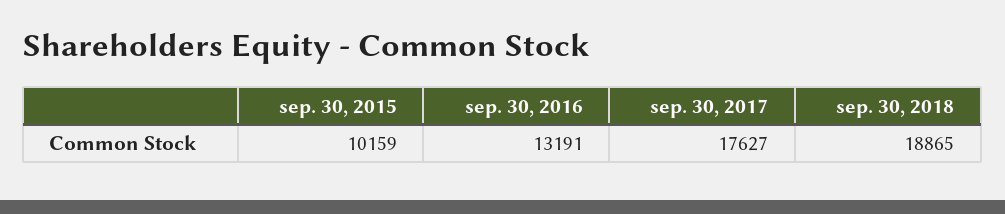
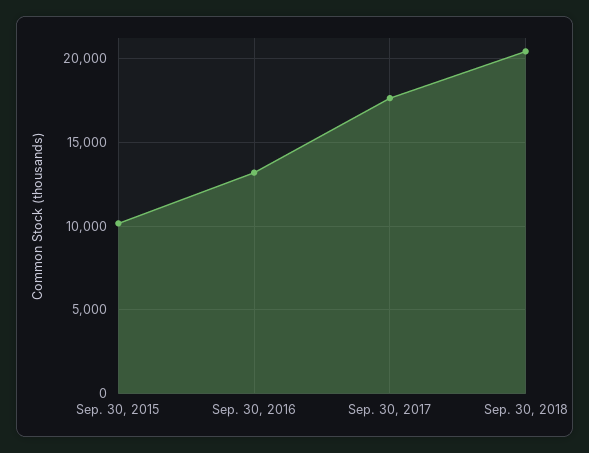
sep. 30, 2018: 18865 -> 20500

